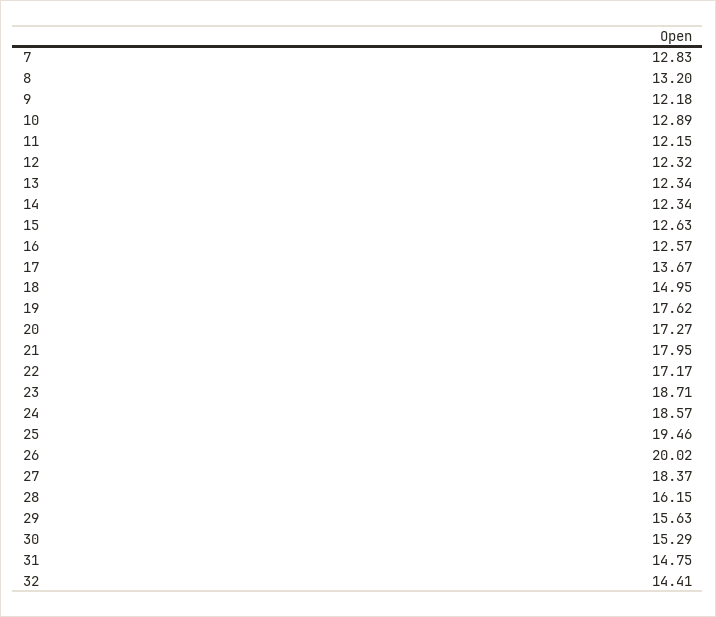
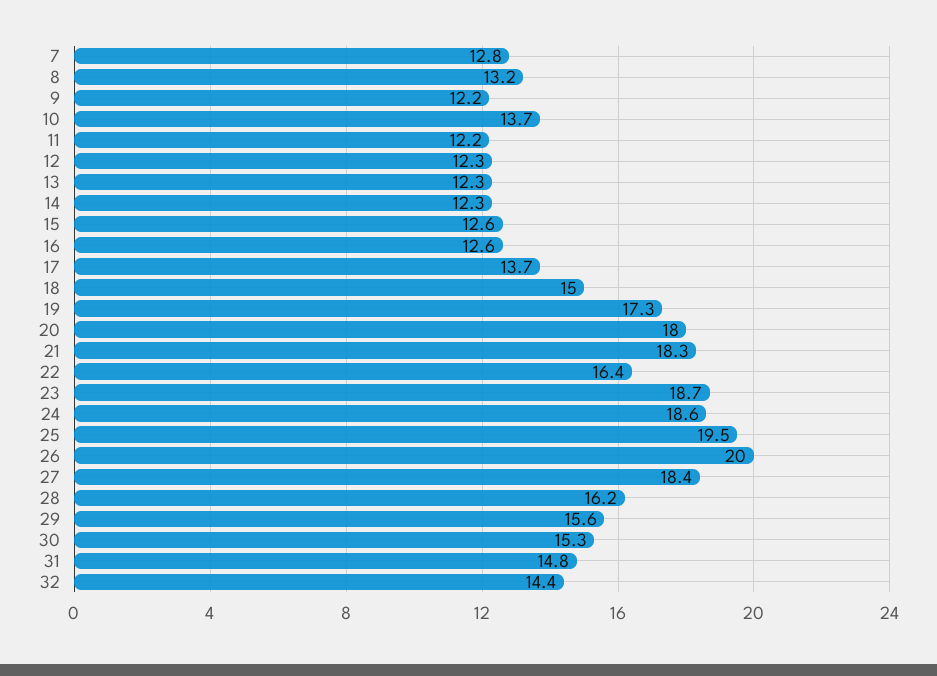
10: 12.89 -> 13.7
19: 17.62 -> 17.3
20: 17.27 -> 18
21: 17.95 -> 18.3
22: 17.17 -> 16.4

